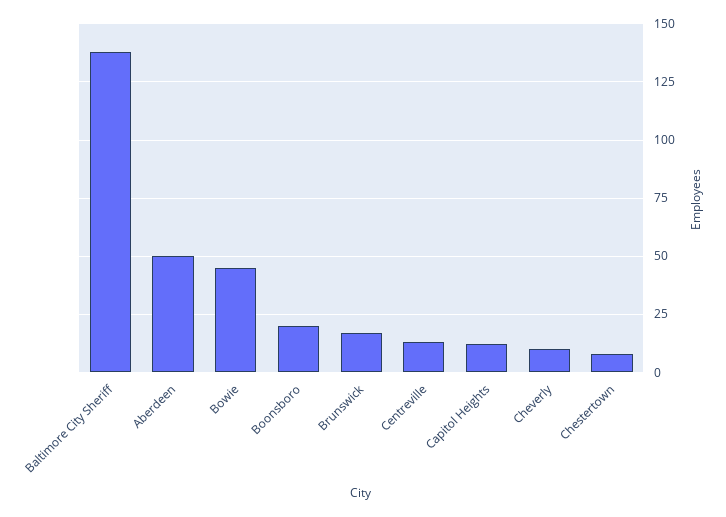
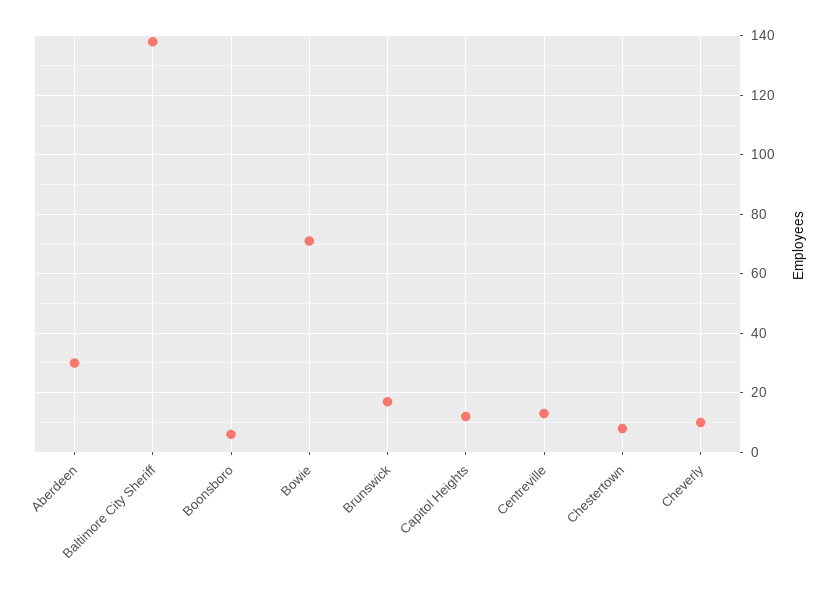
Aberdeen: 50 -> 30
Bowie: 45 -> 70
Boonsboro: 20 -> 5

